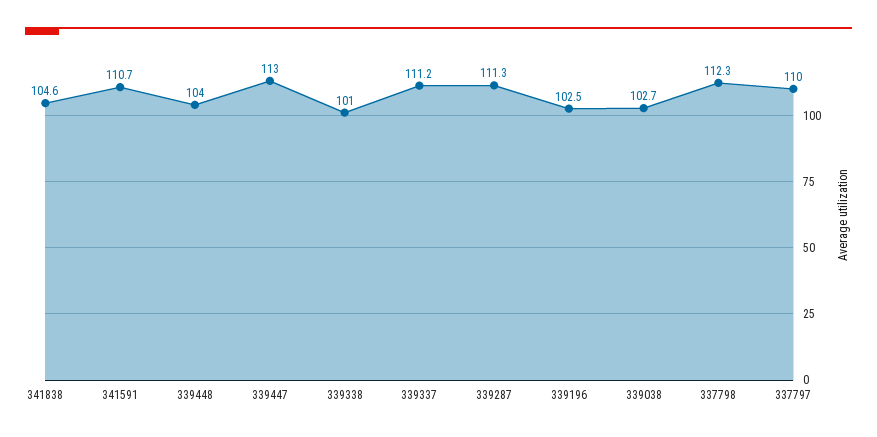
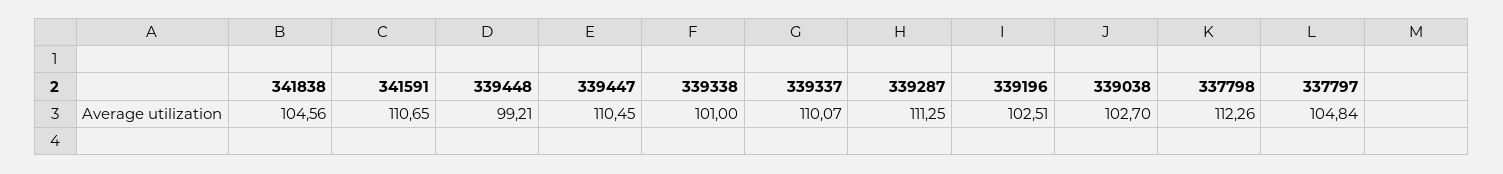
339448: 104 -> 99.21
339447: 113 -> 110.45
339337: 111.2 -> 110.07
337797: 110 -> 104.84

